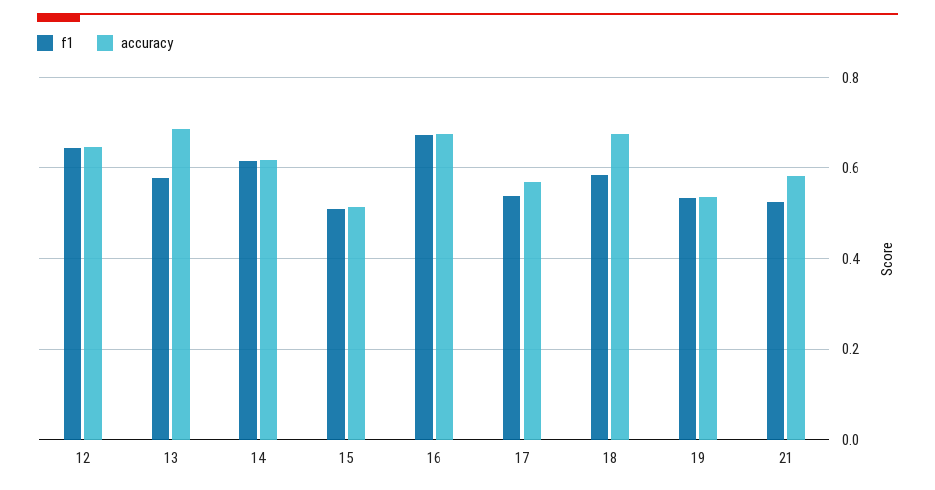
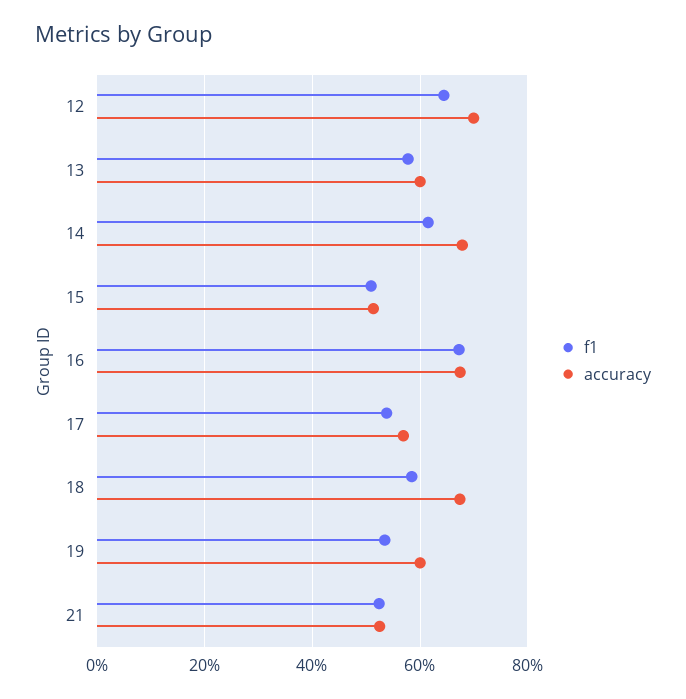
accuracy, 12: 0.64 -> 0.7
accuracy, 13: 0.68 -> 0.6
accuracy, 14: 0.62 -> 0.68
accuracy, 19: 0.54 -> 0.6
accuracy, 21: 0.58 -> 0.52

